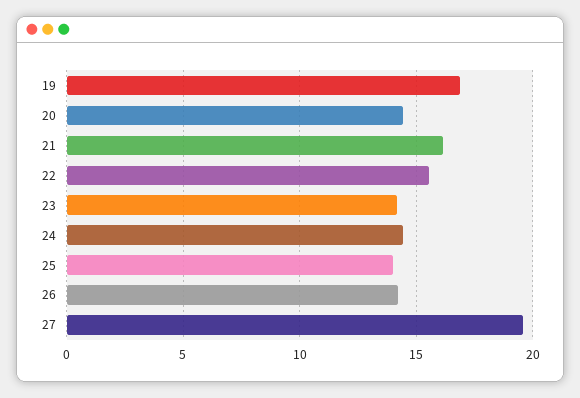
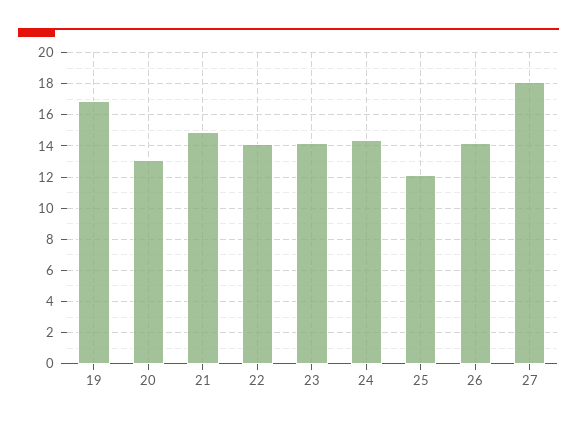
20: 14.5 -> 13
21: 16 -> 15
22: 15.5 -> 14
25: 14 -> 12
27: 19.5 -> 18

